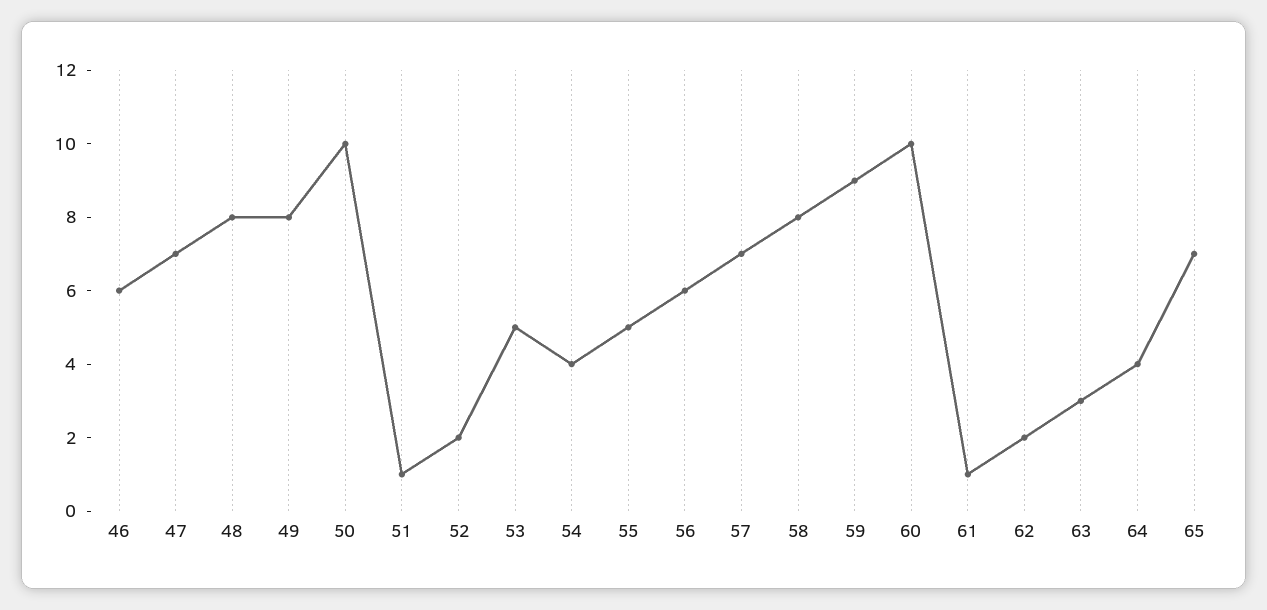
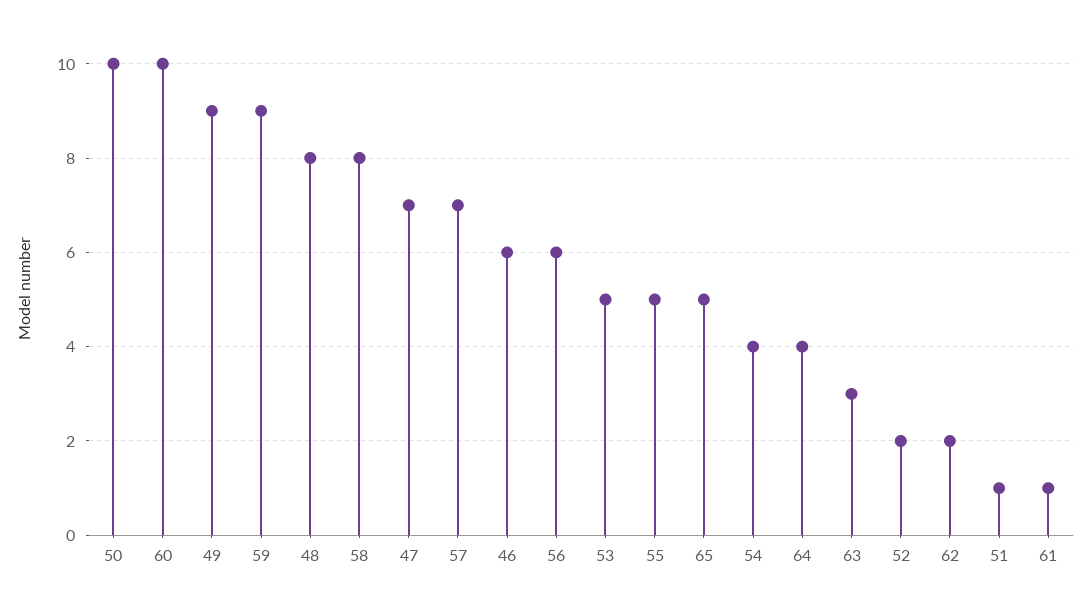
49: 8 -> 9
65: 7 -> 5

